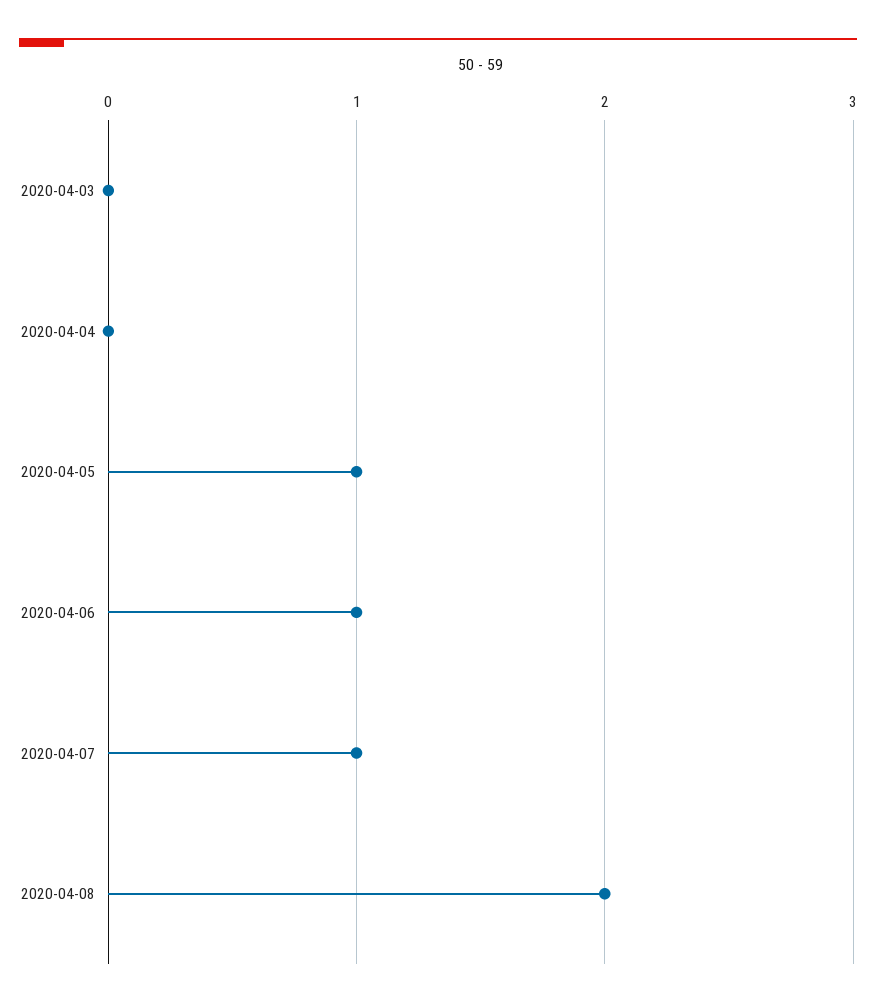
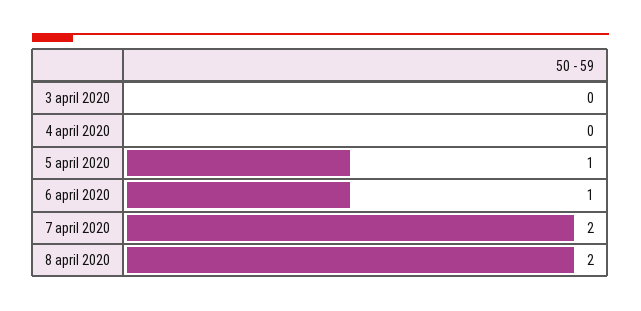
2020-04-07: 1 -> 2

